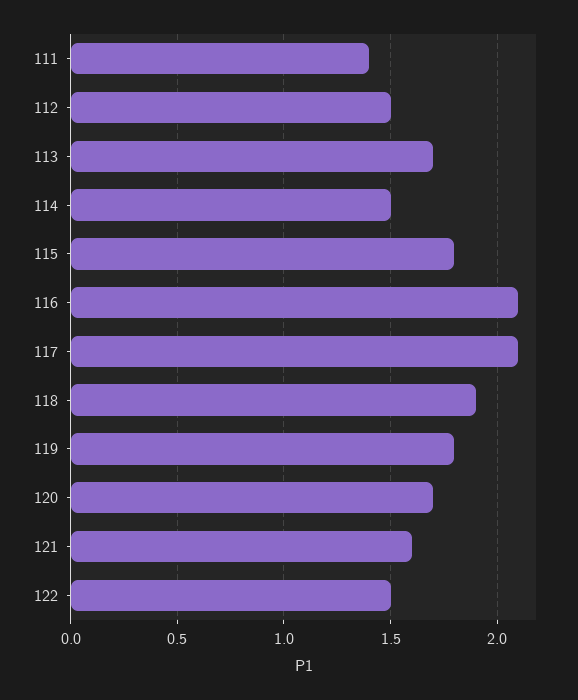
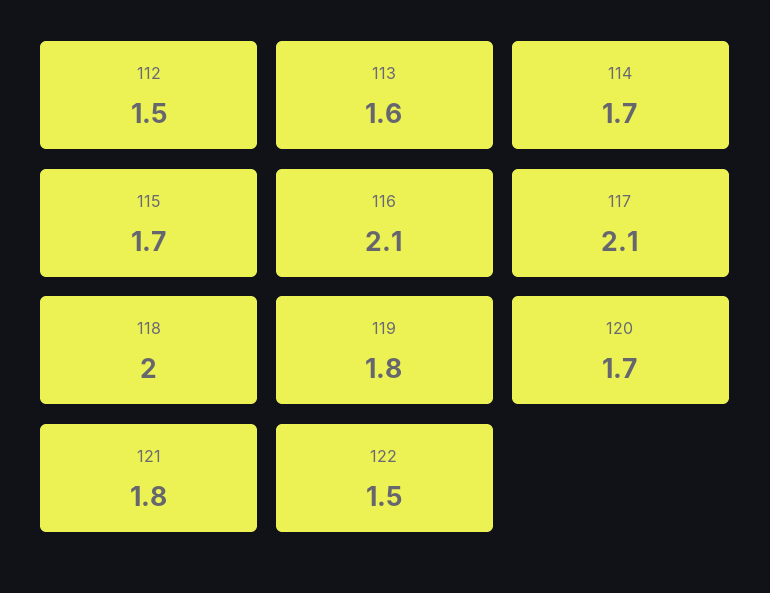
111: 1.4 -> none
113: 1.7 -> 1.6
114: 1.5 -> 1.7
115: 1.8 -> 1.7
118: 1.9 -> 2
121: 1.6 -> 1.8

